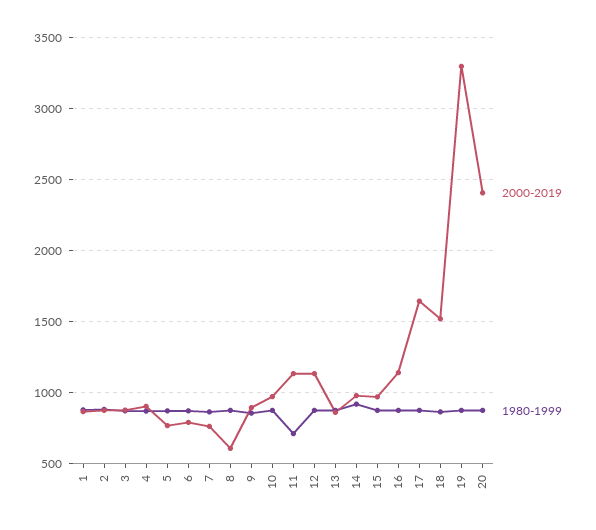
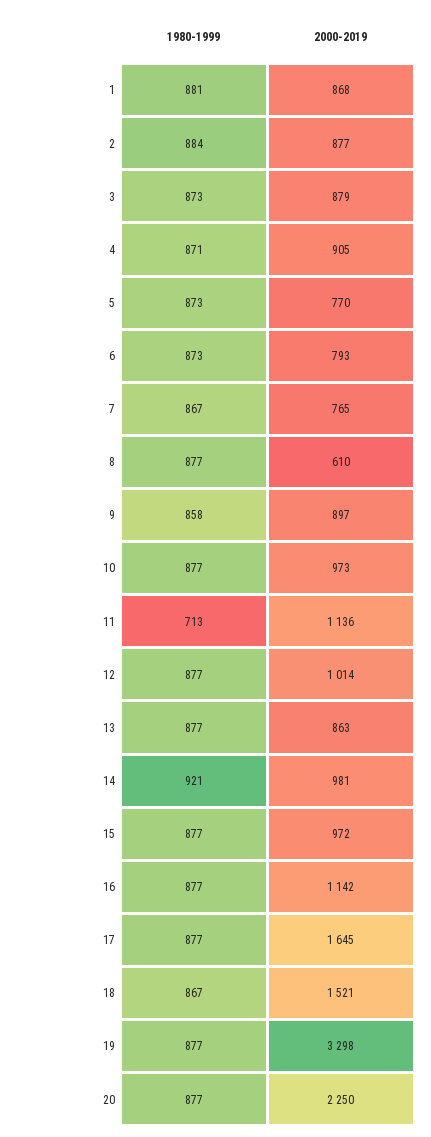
2000-2019, 12: 1150 -> 1014
2000-2019, 20: 2400 -> 2250

